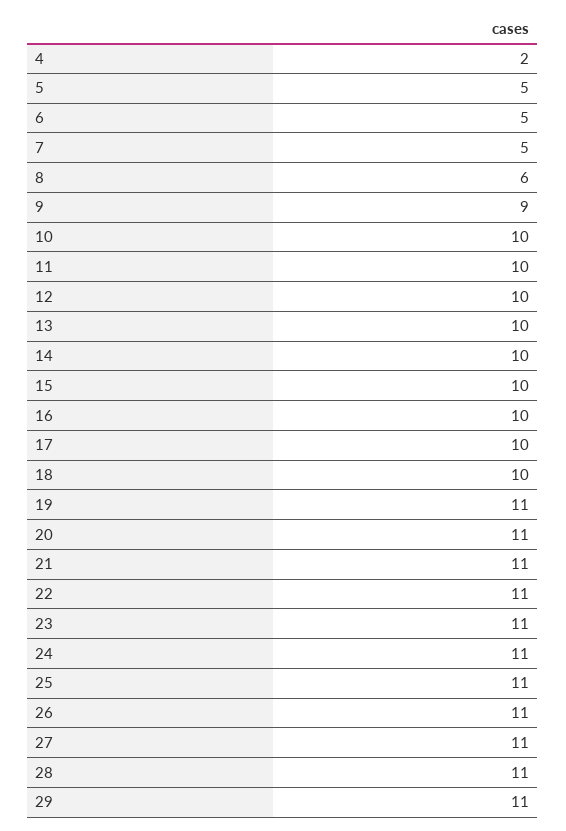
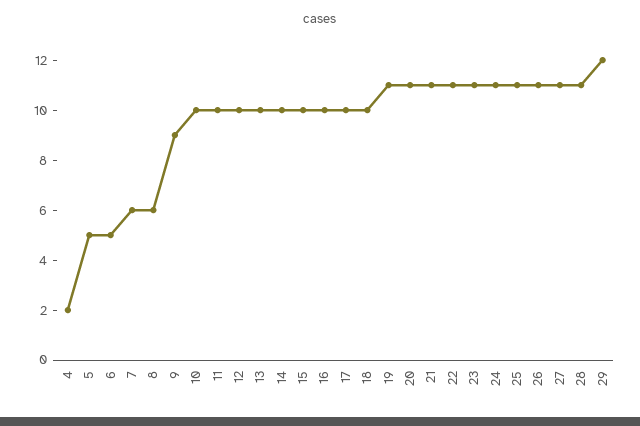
7: 5 -> 6
29: 11 -> 12

